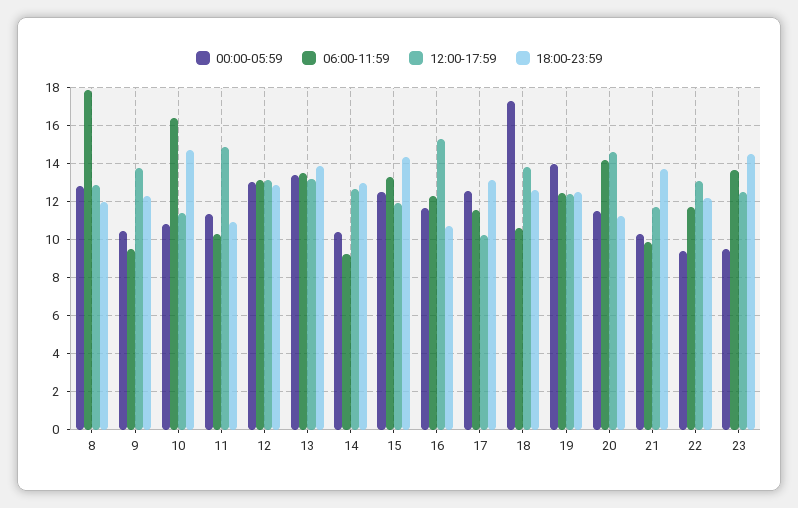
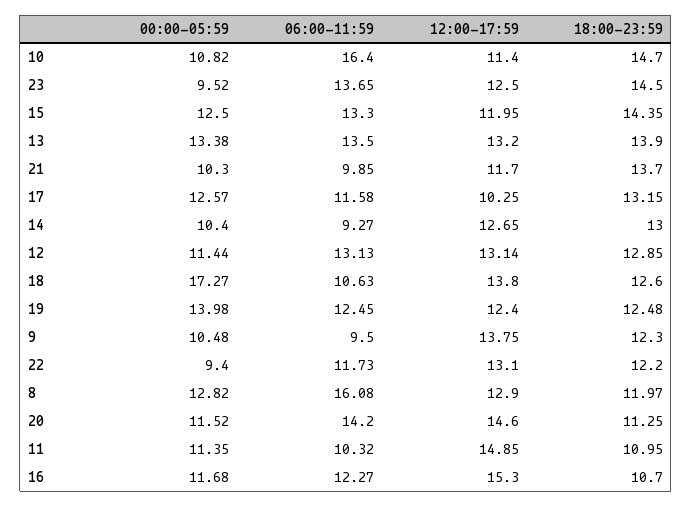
06:00-11:59, 8: 18 -> 16.08
00:00-05:59, 12: 13 -> 11.44

